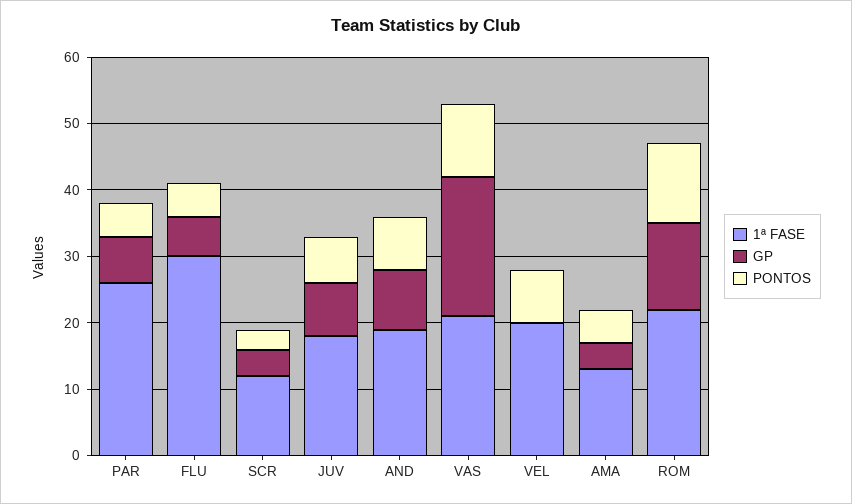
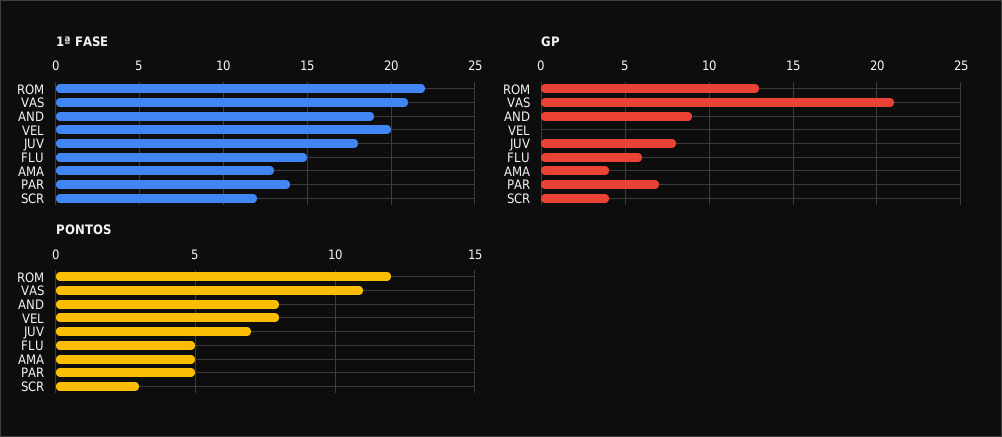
1ª FASE, PAR: 25 -> 14
1ª FASE, FLU: 30 -> 15

